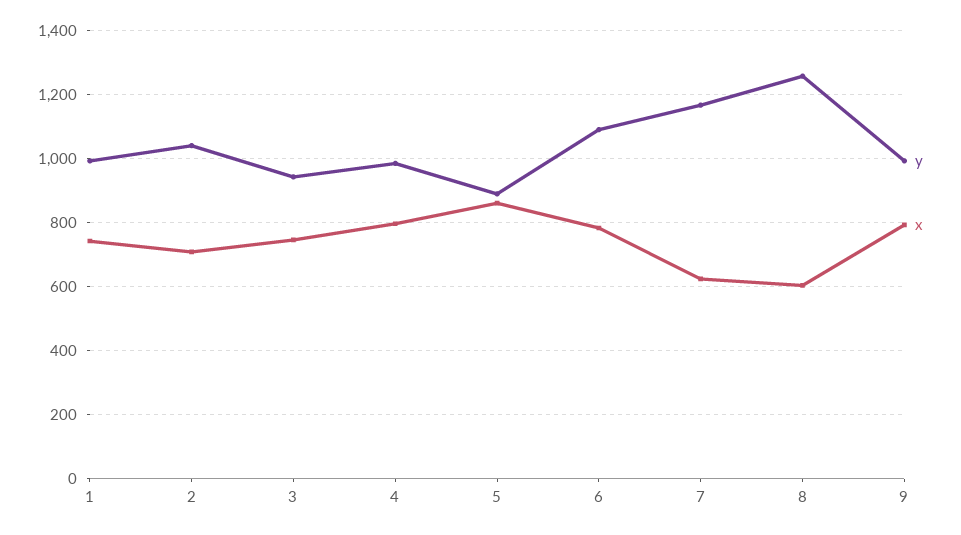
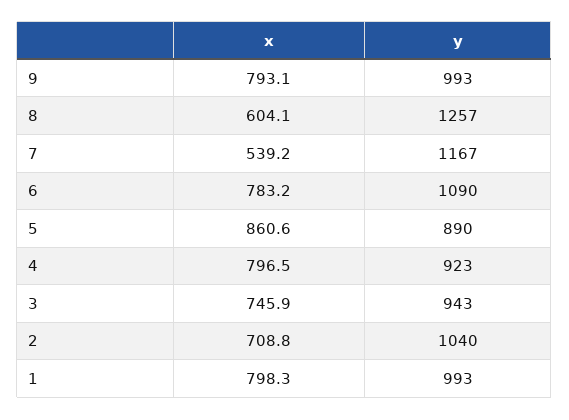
x, 1: 740 -> 798.3
y, 4: 980 -> 923
x, 7: 620 -> 539.2

